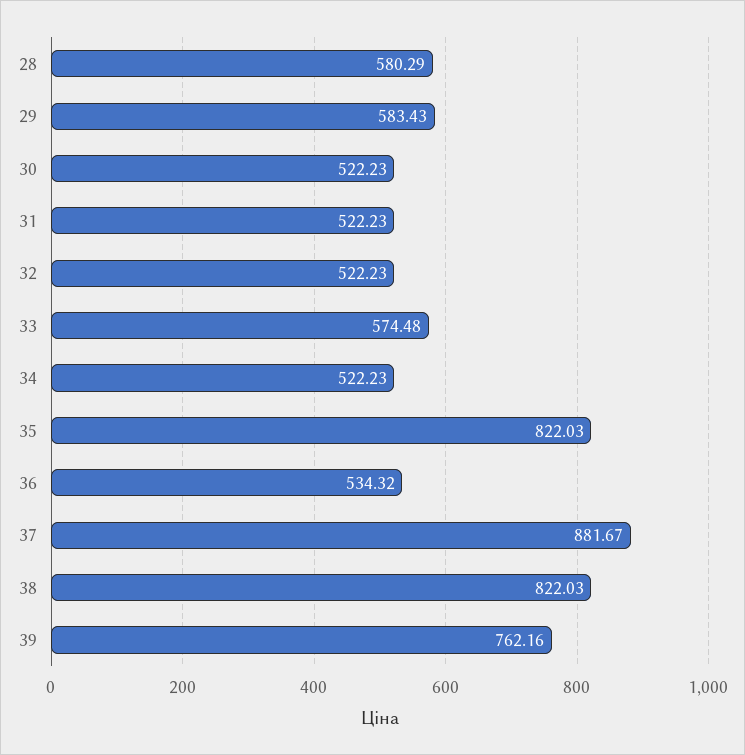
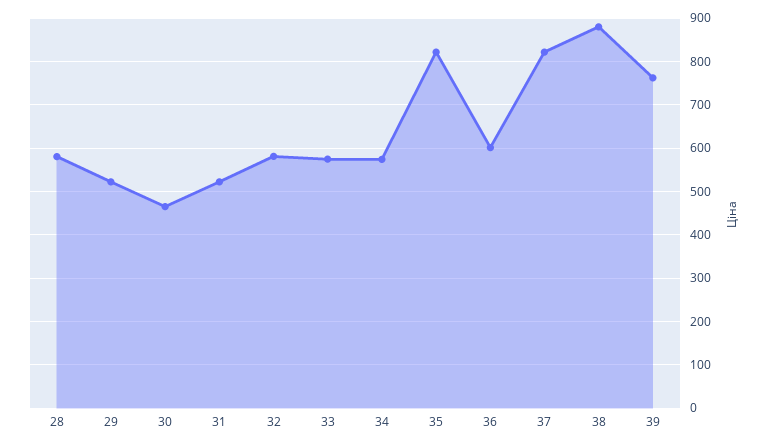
29: 583.43 -> 520
30: 522.23 -> 460
32: 522.23 -> 580
34: 522.23 -> 580
36: 534.32 -> 600
37: 881.67 -> 820
38: 822.03 -> 880

